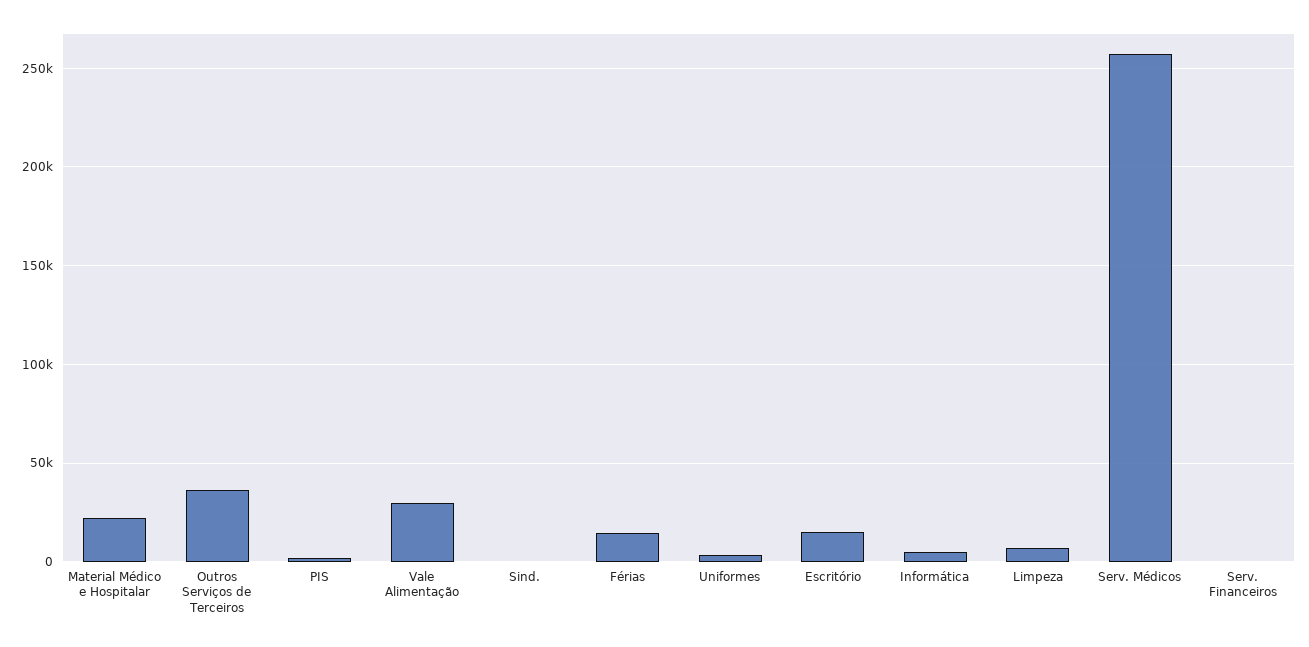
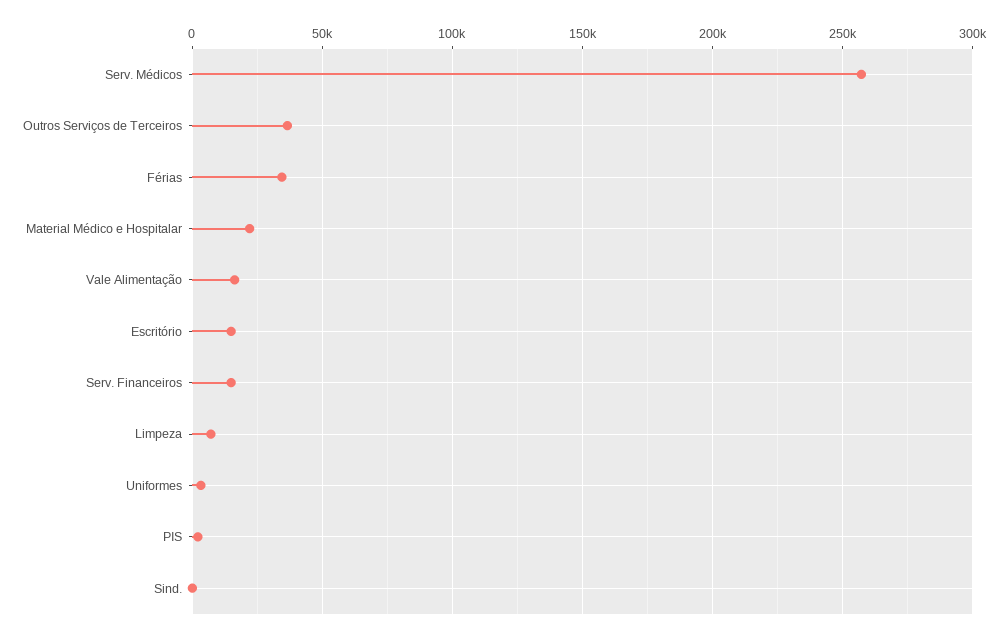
Vale Alimentação: 30000 -> 15000
Férias: 15000 -> 35000
Informática: 5000 -> none
Serv. Financeiros: 0 -> 15000

